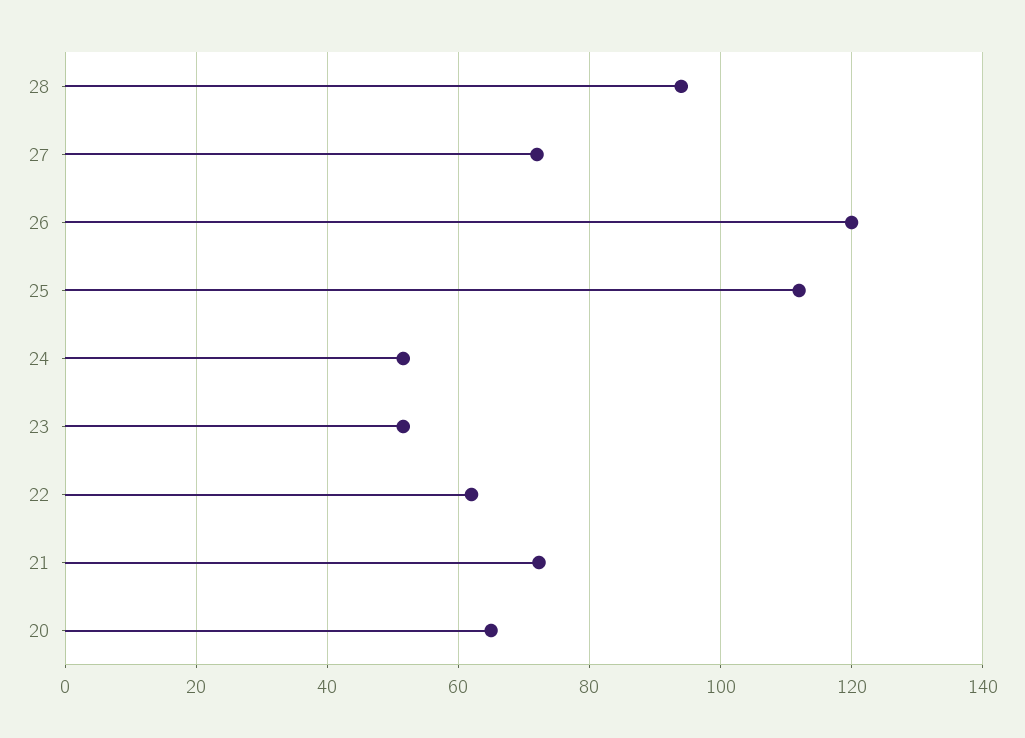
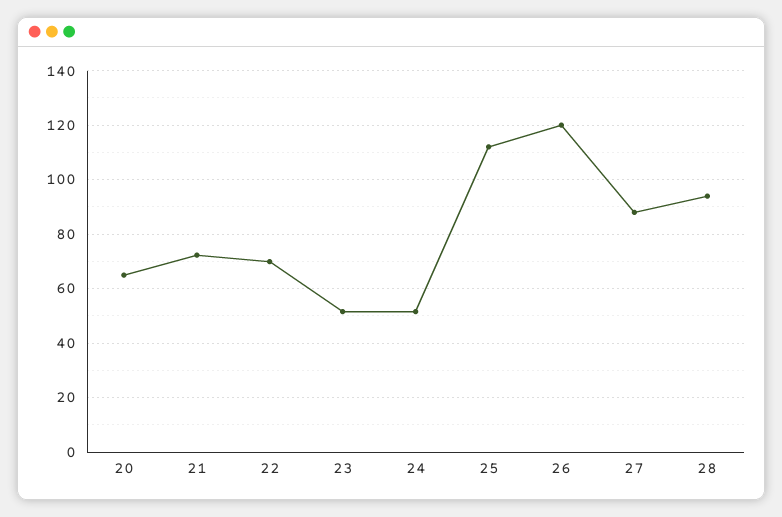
27: 72 -> 87.5
22: 62 -> 70

